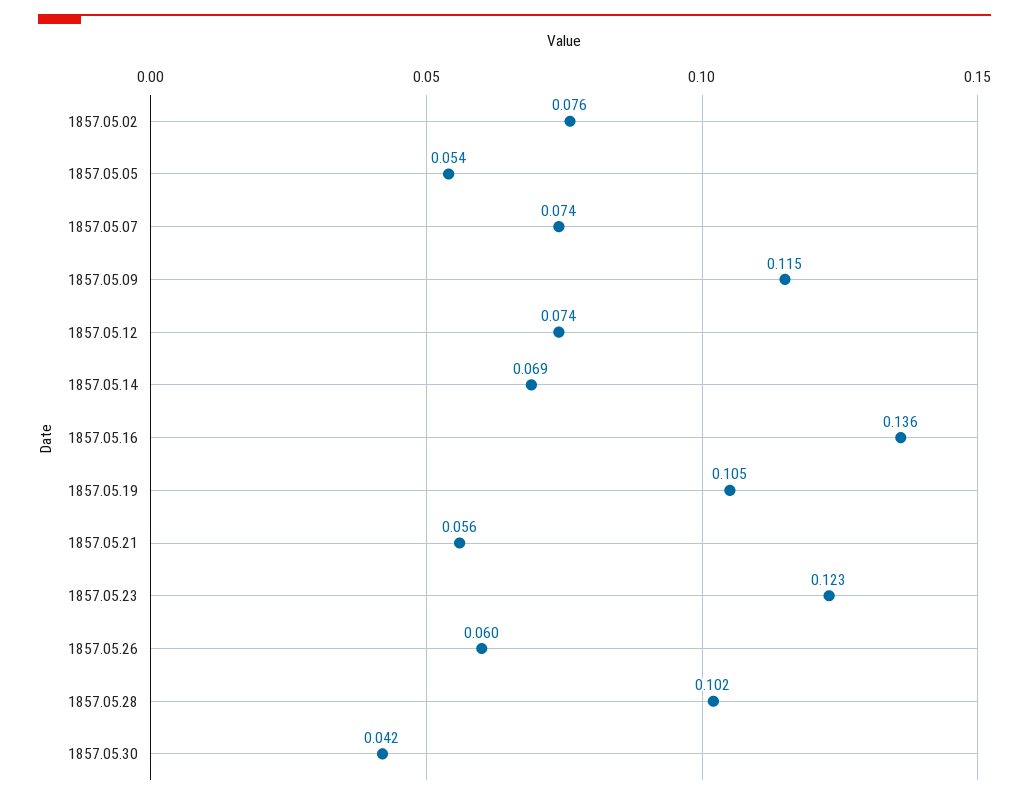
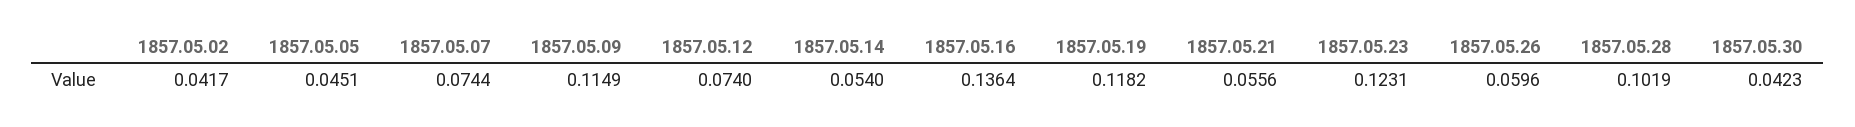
1857.05.02: 0.076 -> 0.0417
1857.05.05: 0.054 -> 0.0451
1857.05.14: 0.069 -> 0.054
1857.05.19: 0.105 -> 0.1182

